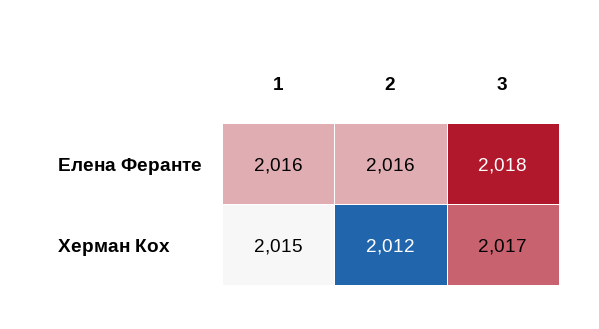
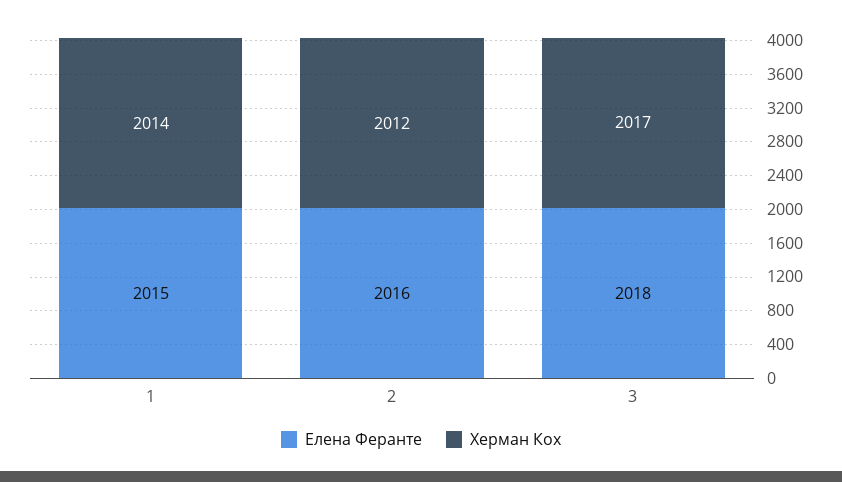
Елена Феранте, 1: 2016 -> 2015
Херман Кох, 1: 2015 -> 2014

